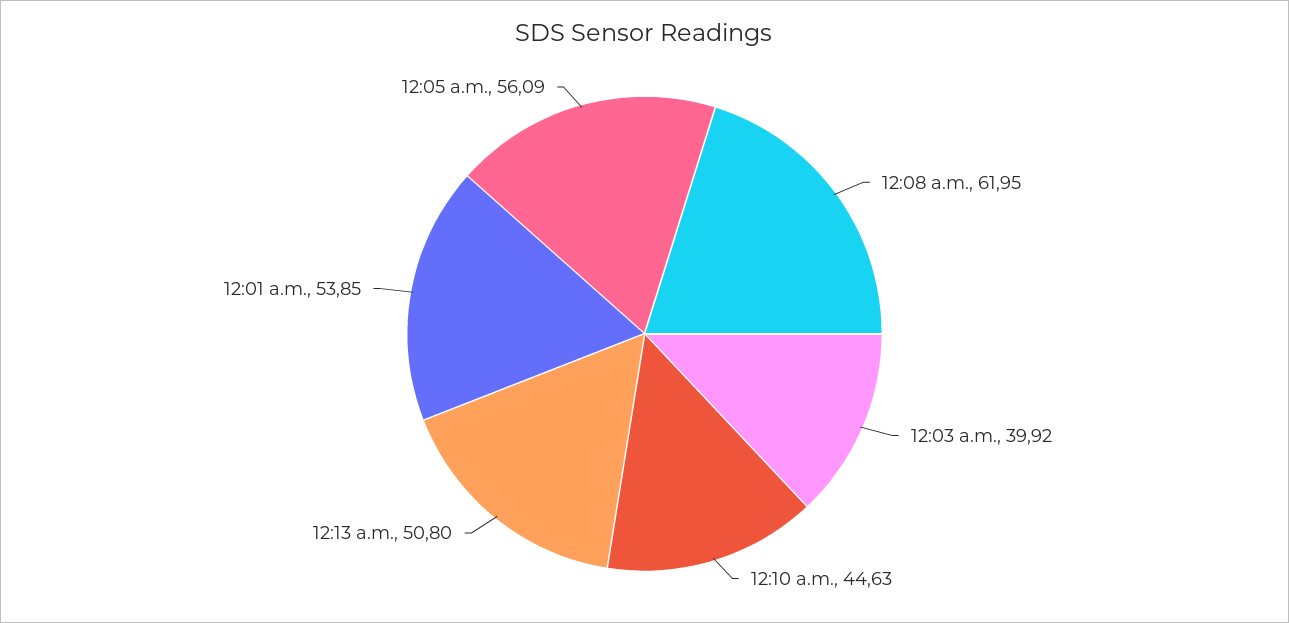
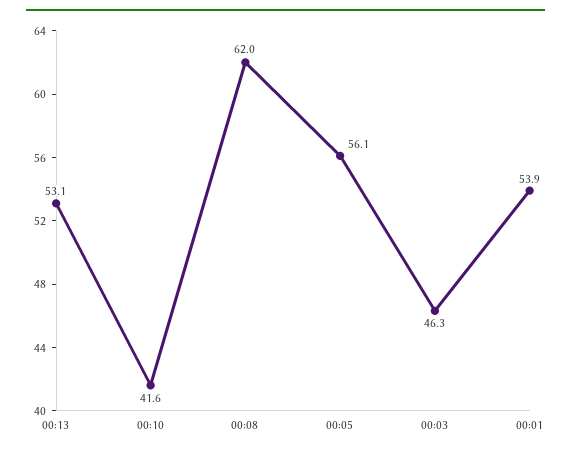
12:03 a.m.: 39.92 -> 46.3
12:10 a.m.: 44.63 -> 41.6
12:13 a.m.: 50.8 -> 53.1

